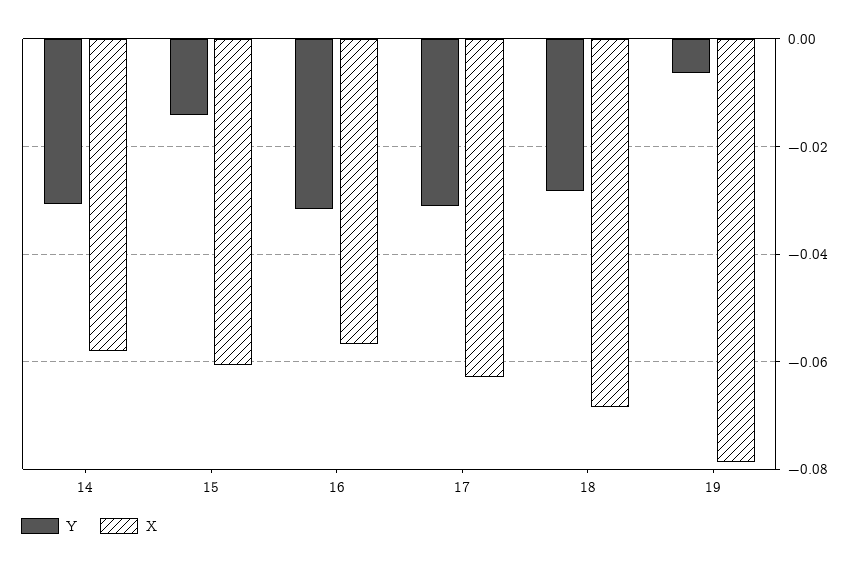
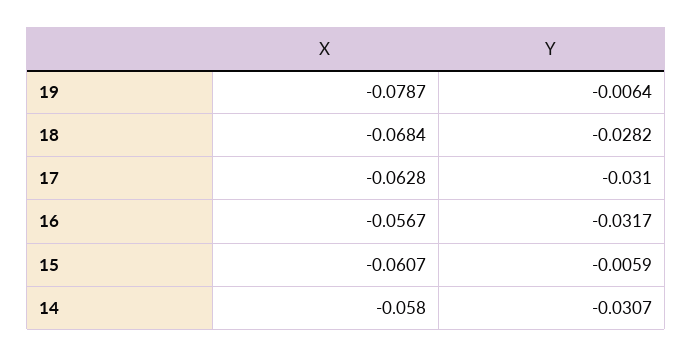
Y, 15: -0.014 -> -0.0059

